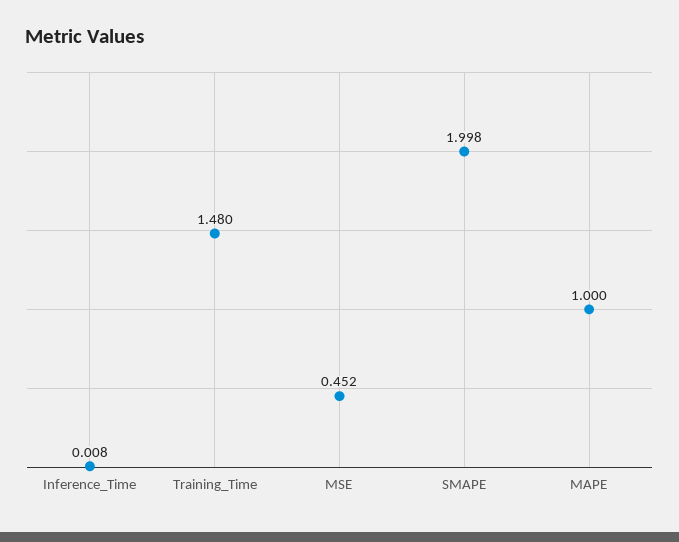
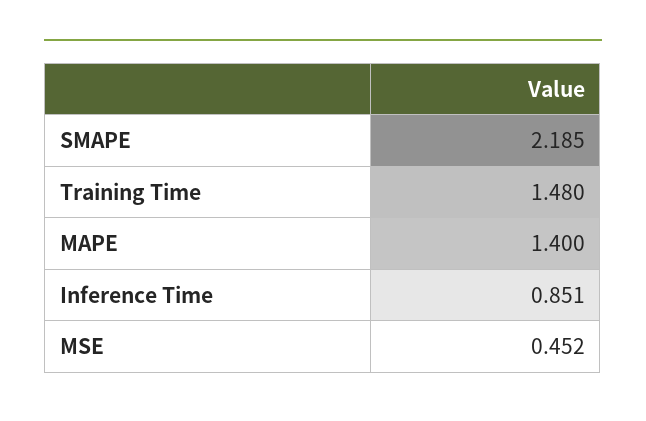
Inference_Time: 0.008 -> 0.851
SMAPE: 1.998 -> 2.185
MAPE: 1 -> 1.4

